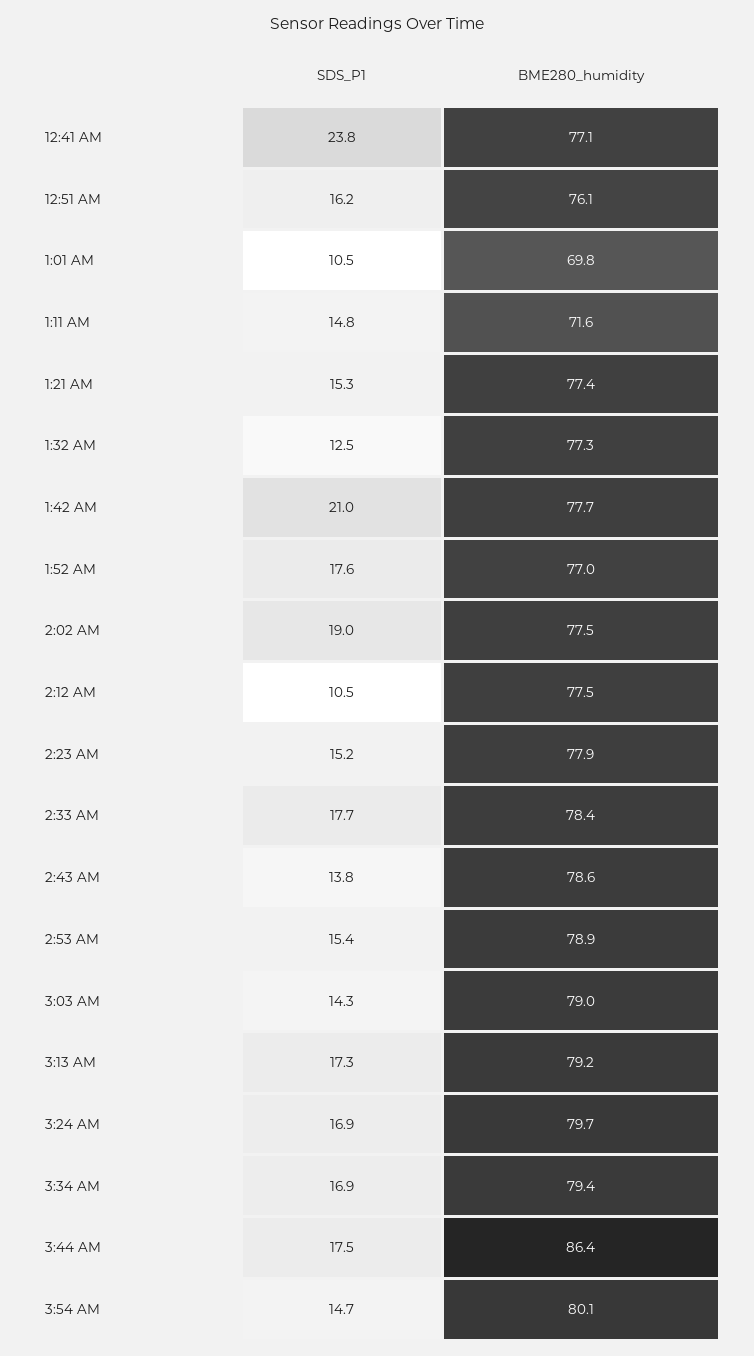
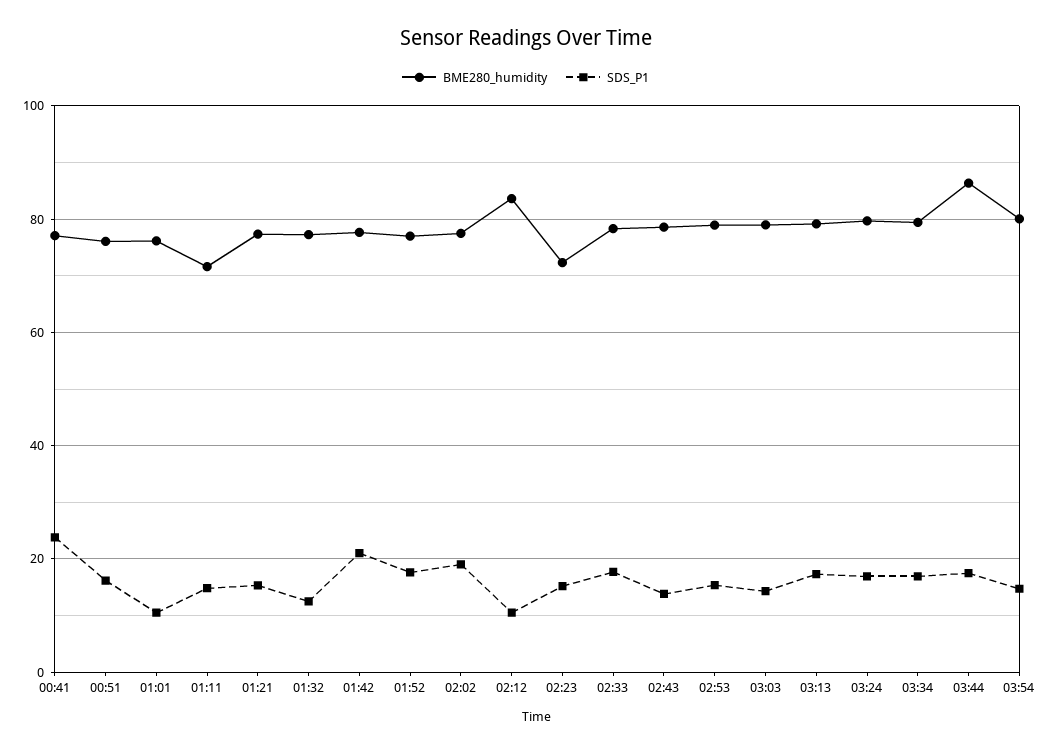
BME280_humidity, 1:01 AM: 69.8 -> 76
BME280_humidity, 2:12 AM: 77.5 -> 84
BME280_humidity, 2:23 AM: 77.9 -> 72

